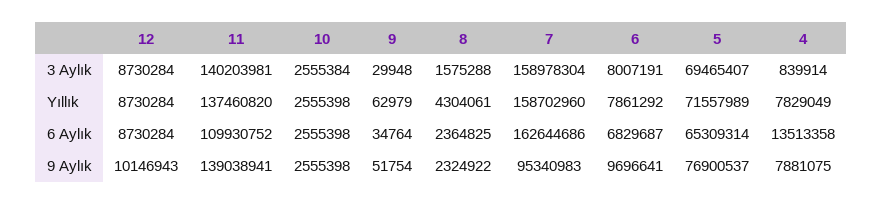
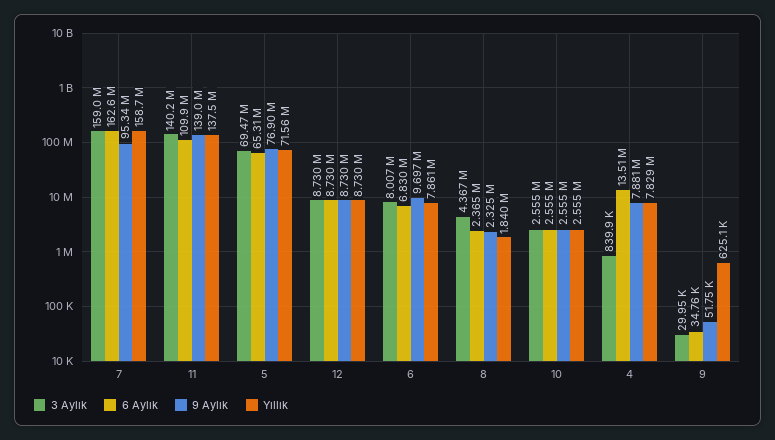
3 Aylık, 8: 1575288 -> 4367000
Yıllık, 9: 62979 -> 625100
Yıllık, 8: 4304061 -> 1840000
9 Aylık, 12: 10146943 -> 8730000

